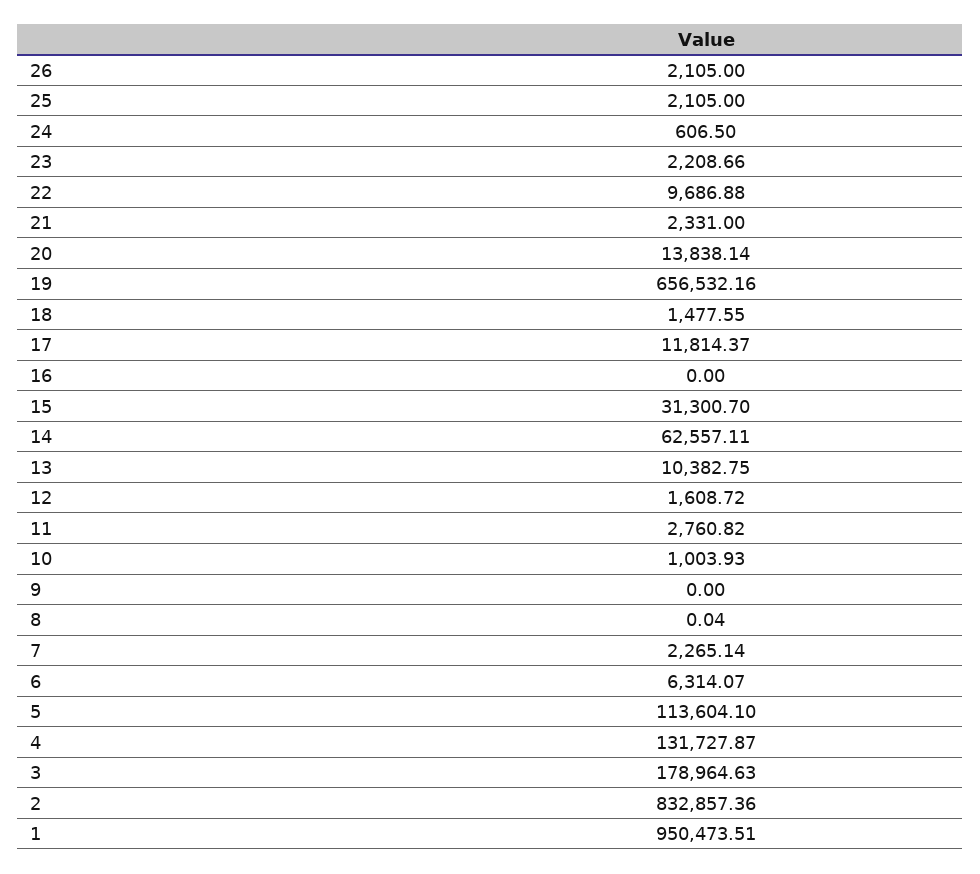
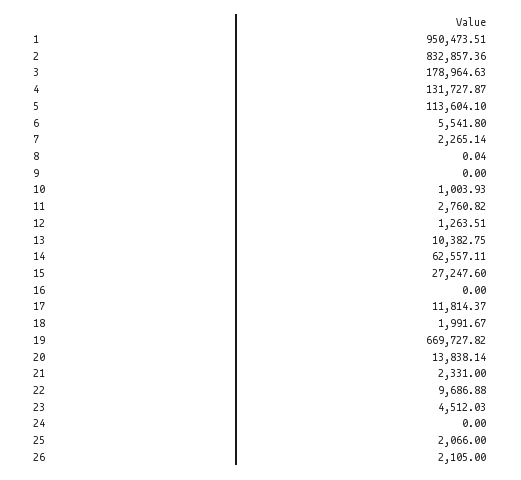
25: 2105 -> 2066
24: 606.5 -> 0
23: 2208.66 -> 4512.03
19: 656532.16 -> 669727.82
18: 1477.55 -> 1991.67
15: 31300.7 -> 27247.6
12: 1608.72 -> 1263.51
6: 6314.07 -> 5541.8

